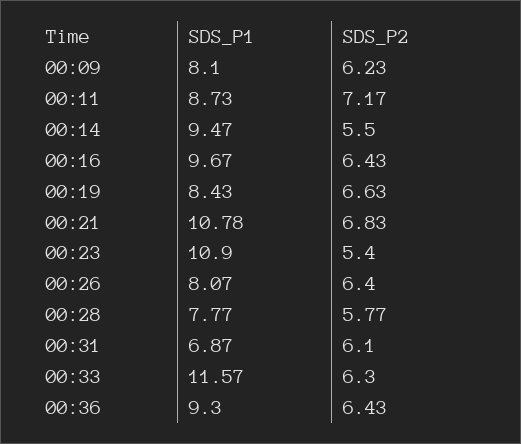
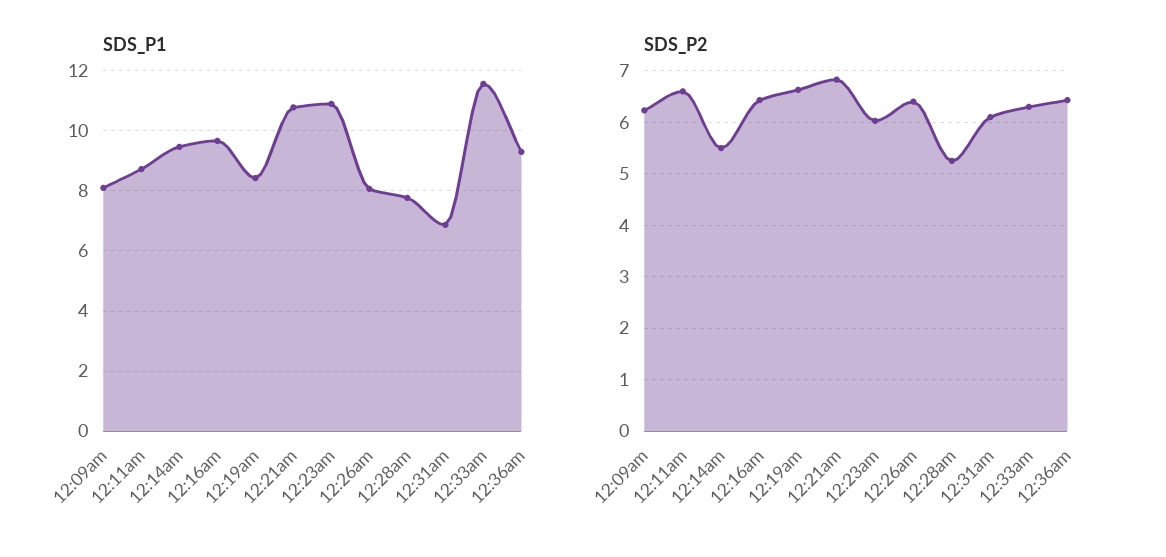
SDS_P2, 00:11: 7.17 -> 6.6
SDS_P2, 00:23: 5.4 -> 6
SDS_P2, 00:28: 5.77 -> 5.2

